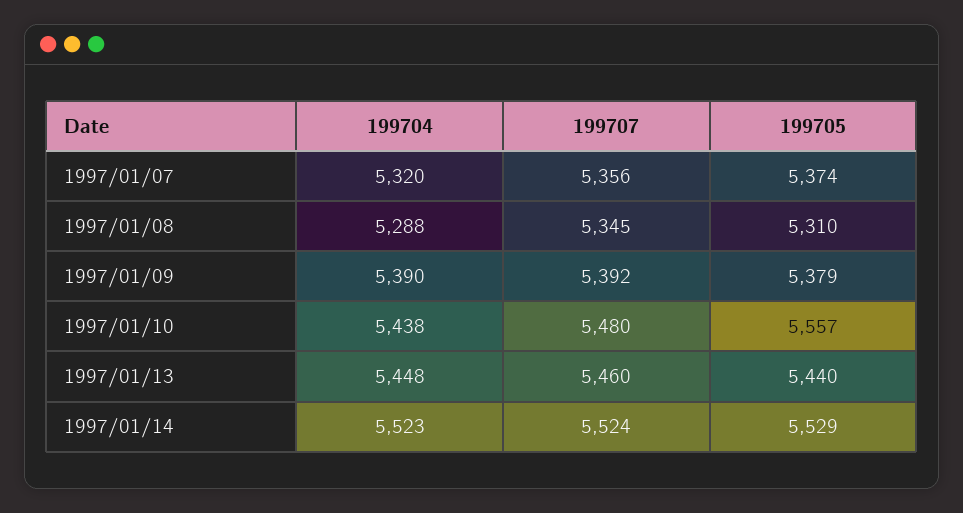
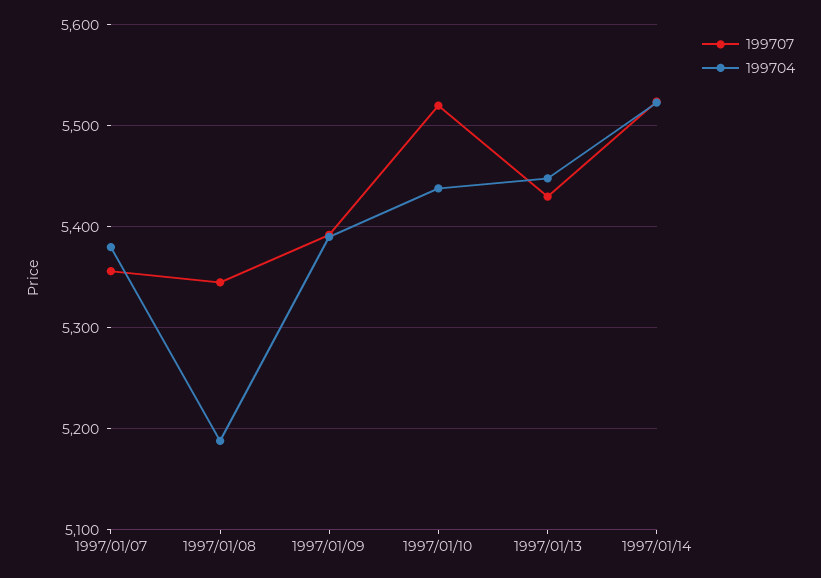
199704, 1997/01/07: 5320 -> 5380
199705, 1997/01/07: 5374 -> none
199704, 1997/01/08: 5288 -> 5190
199705, 1997/01/08: 5310 -> none
199705, 1997/01/09: 5379 -> none
199707, 1997/01/10: 5480 -> 5520
199705, 1997/01/10: 5557 -> none
199707, 1997/01/13: 5460 -> 5430
199705, 1997/01/13: 5440 -> none
199705, 1997/01/14: 5529 -> none

